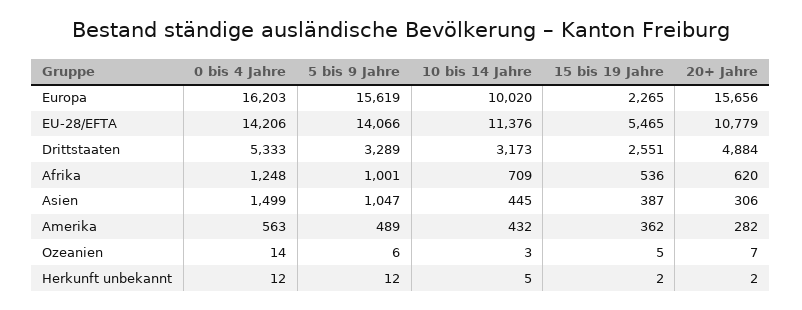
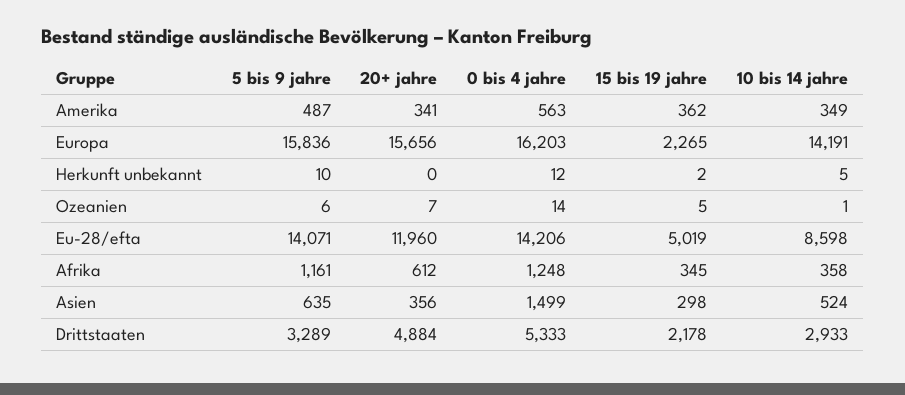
5 bis 9 Jahre, Europa: 15619 -> 15836
10 bis 14 Jahre, Europa: 10020 -> 14191
5 bis 9 Jahre, EU-28/EFTA: 14066 -> 14071
10 bis 14 Jahre, EU-28/EFTA: 11376 -> 8598
15 bis 19 Jahre, EU-28/EFTA: 5465 -> 5019
20+ Jahre, EU-28/EFTA: 10779 -> 11960
10 bis 14 Jahre, Drittstaaten: 3173 -> 2933
15 bis 19 Jahre, Drittstaaten: 2551 -> 2178
5 bis 9 Jahre, Afrika: 1001 -> 1161
10 bis 14 Jahre, Afrika: 709 -> 358
15 bis 19 Jahre, Afrika: 536 -> 345
20+ Jahre, Afrika: 620 -> 612
5 bis 9 Jahre, Asien: 1047 -> 635
10 bis 14 Jahre, Asien: 445 -> 524
15 bis 19 Jahre, Asien: 387 -> 298
20+ Jahre, Asien: 306 -> 356
5 bis 9 Jahre, Amerika: 489 -> 487
10 bis 14 Jahre, Amerika: 432 -> 349
20+ Jahre, Amerika: 282 -> 341
10 bis 14 Jahre, Ozeanien: 3 -> 1
5 bis 9 Jahre, Herkunft unbekannt: 12 -> 10
20+ Jahre, Herkunft unbekannt: 2 -> 0

